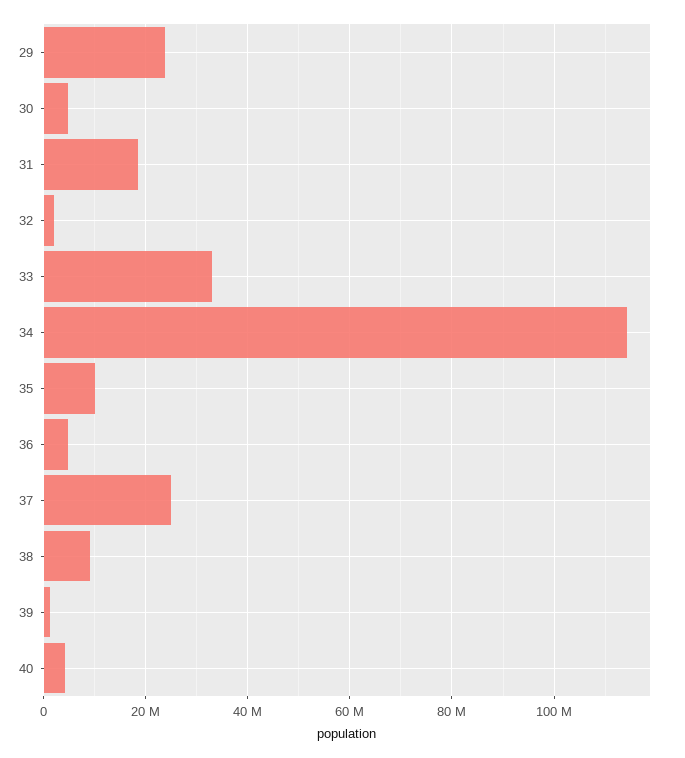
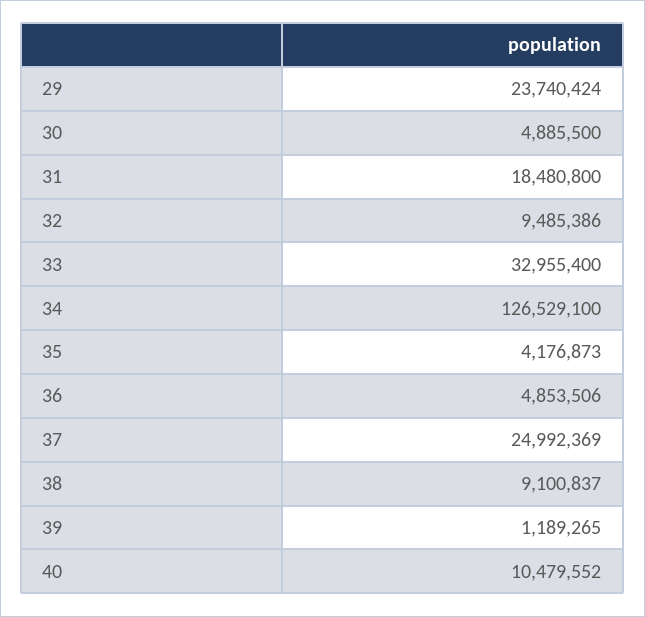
32: 2000000 -> 9485386
34: 114000000 -> 126529100
35: 10000000 -> 4176873
40: 4000000 -> 10479552

